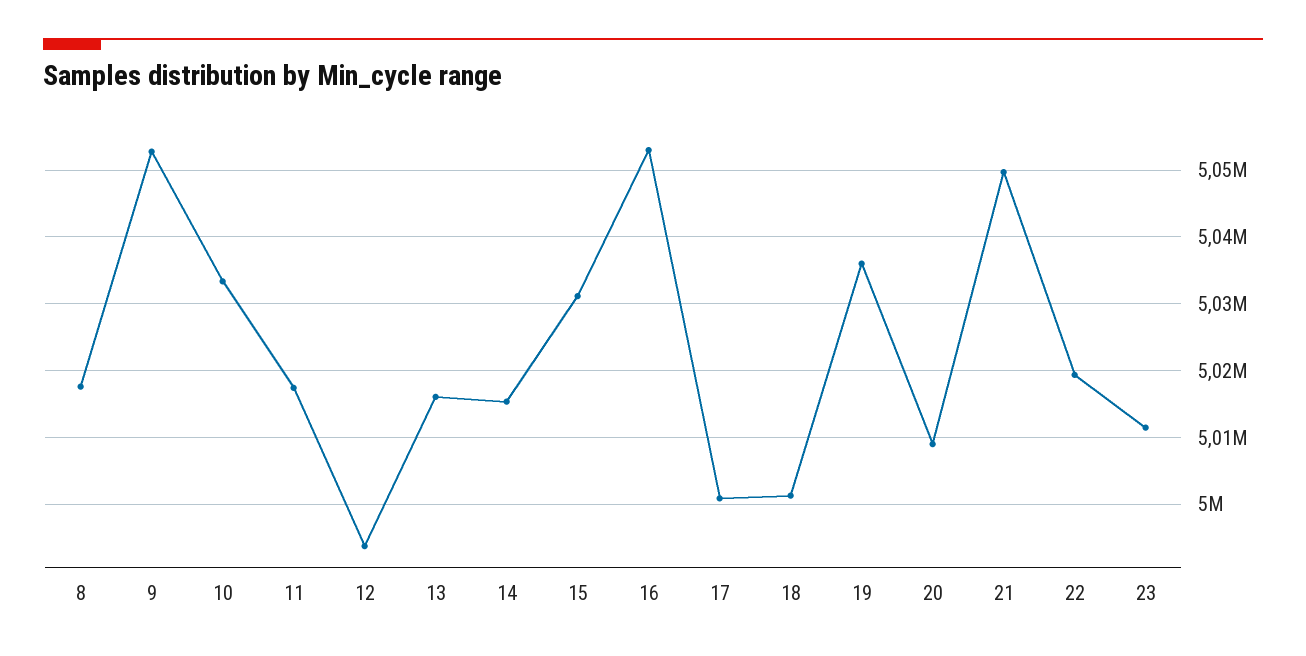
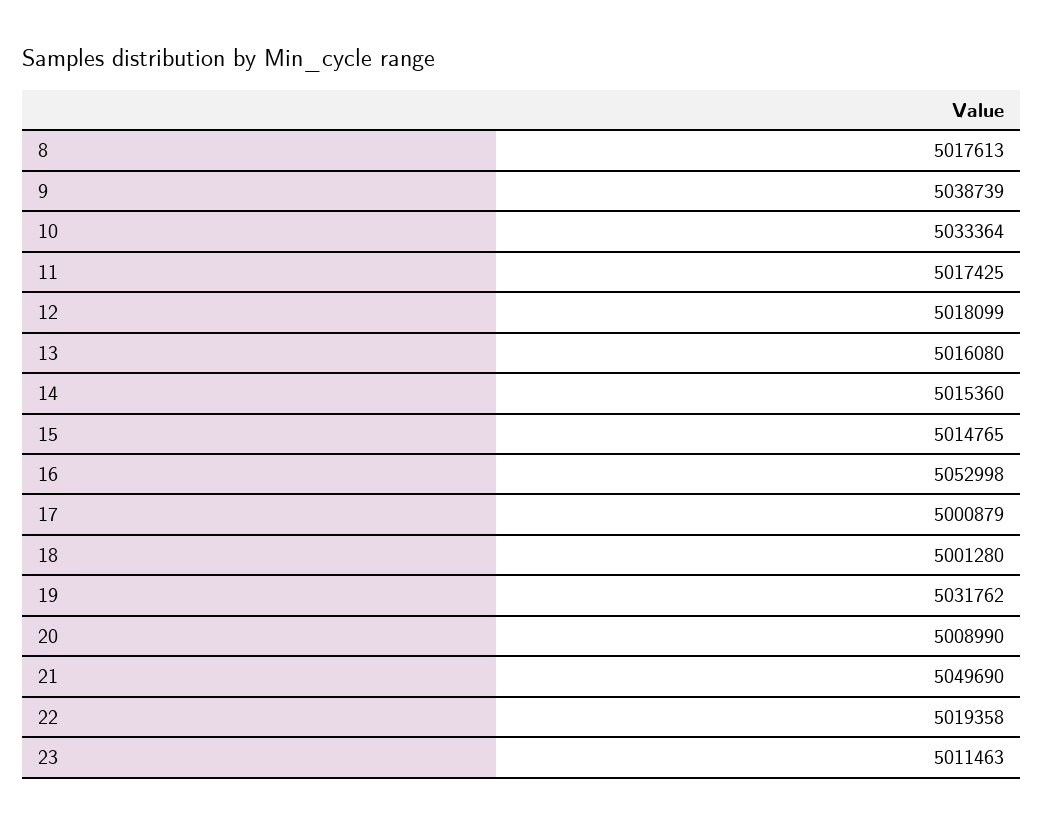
9: 5053000 -> 5038739
12: 4994000 -> 5018099
15: 5031000 -> 5014765
19: 5036000 -> 5031762

